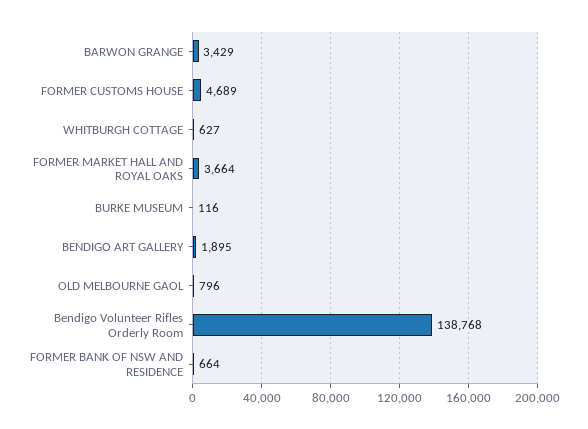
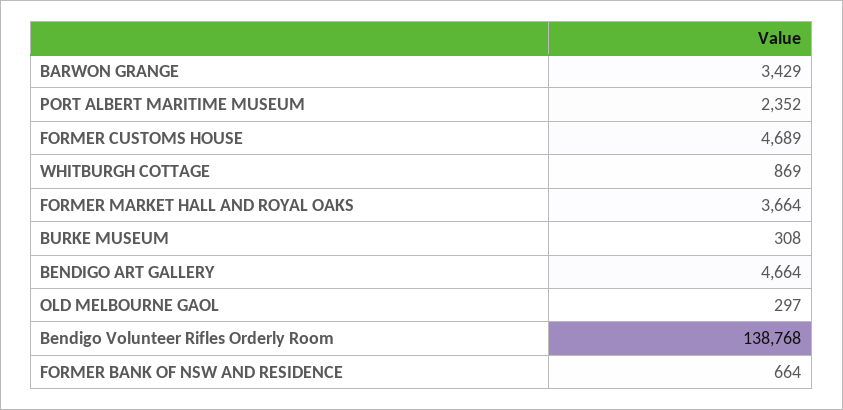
WHITBURGH COTTAGE: 627 -> 869
BURKE MUSEUM: 116 -> 308
BENDIGO ART GALLERY: 1895 -> 4664
OLD MELBOURNE GAOL: 796 -> 297
PORT ALBERT MARITIME MUSEUM: none -> 2352

